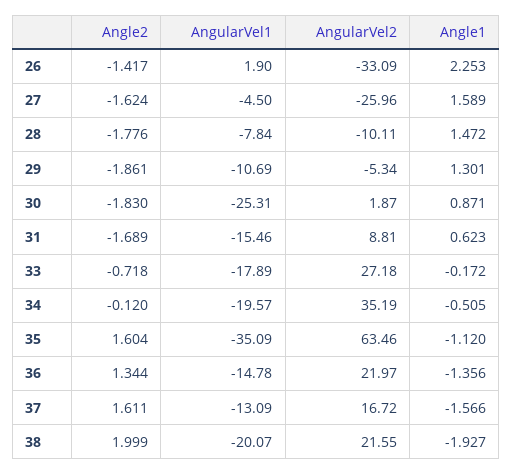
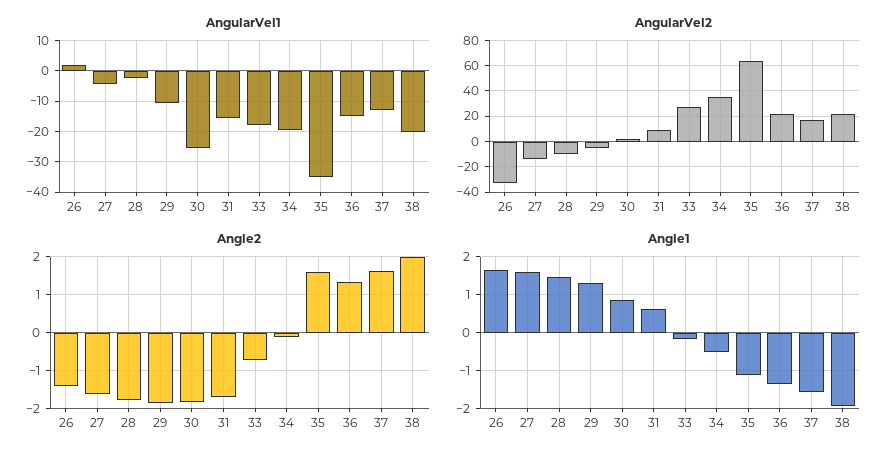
Angle1, 26: 2.253 -> 1.6
AngularVel2, 27: -25.96 -> -15
AngularVel1, 28: -7.84 -> -2

